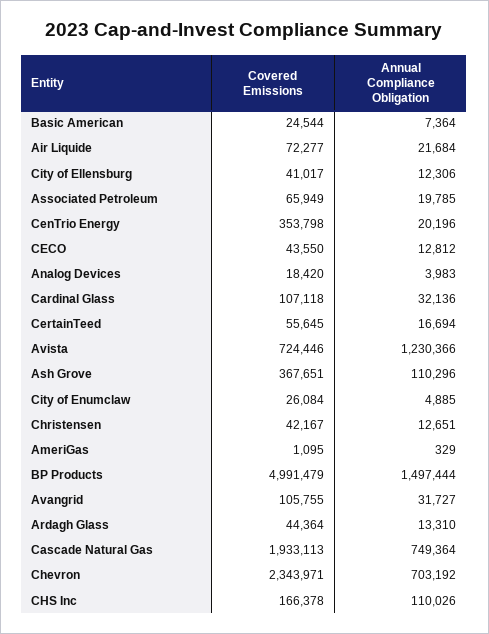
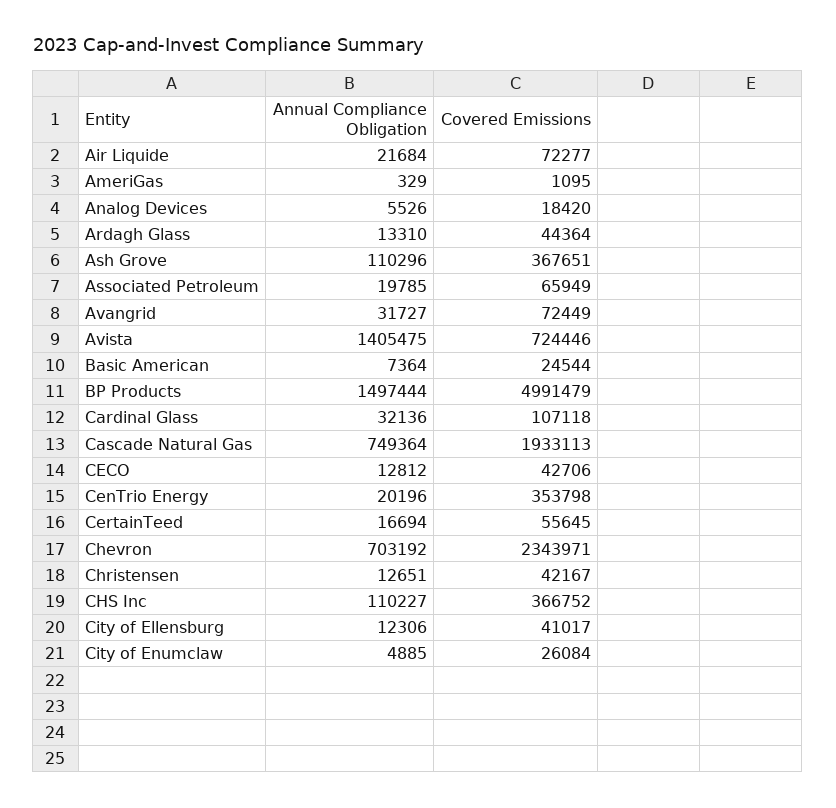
Covered Emissions, CECO: 43550 -> 42706
Annual Compliance Obligation, Analog Devices: 3983 -> 5526
Annual Compliance Obligation, Avista: 1230366 -> 1405475
Covered Emissions, Avangrid: 105755 -> 72449
Covered Emissions, CHS Inc: 166378 -> 366752
Annual Compliance Obligation, CHS Inc: 110026 -> 110227

